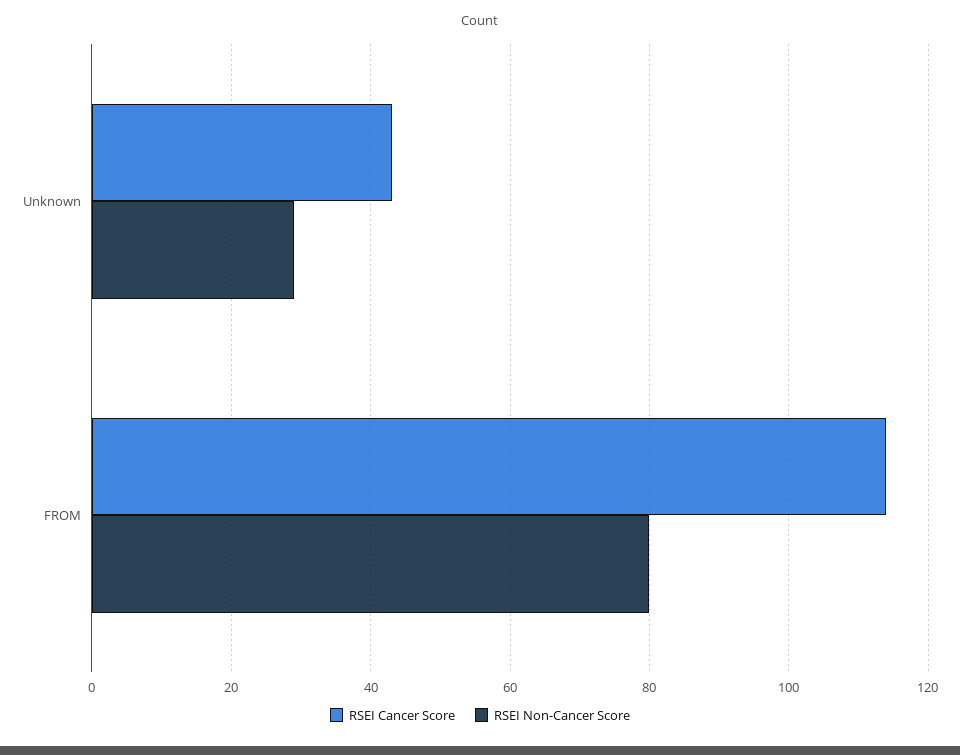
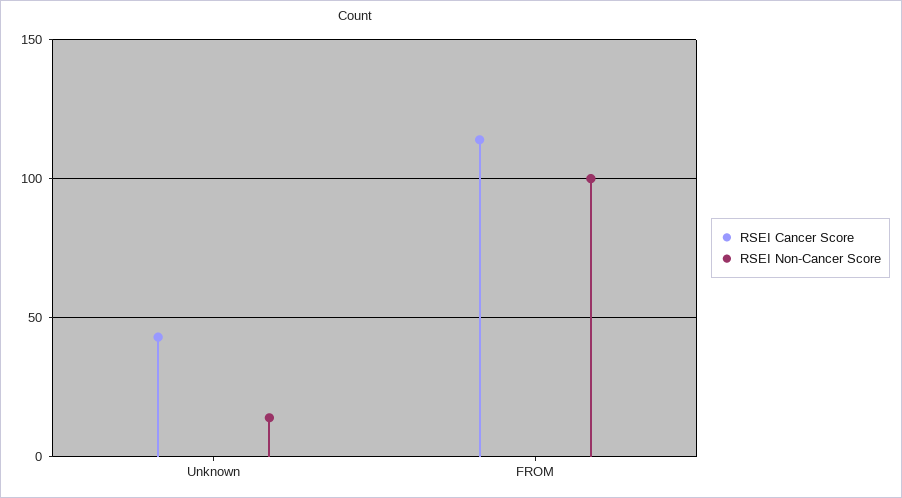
RSEI Non-Cancer Score, Unknown: 30 -> 15
RSEI Non-Cancer Score, FROM: 80 -> 100

